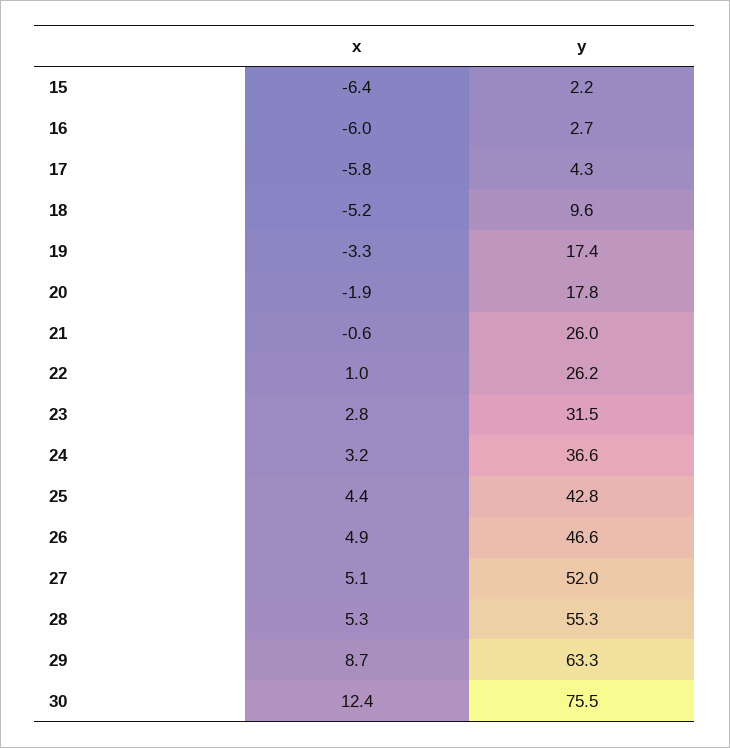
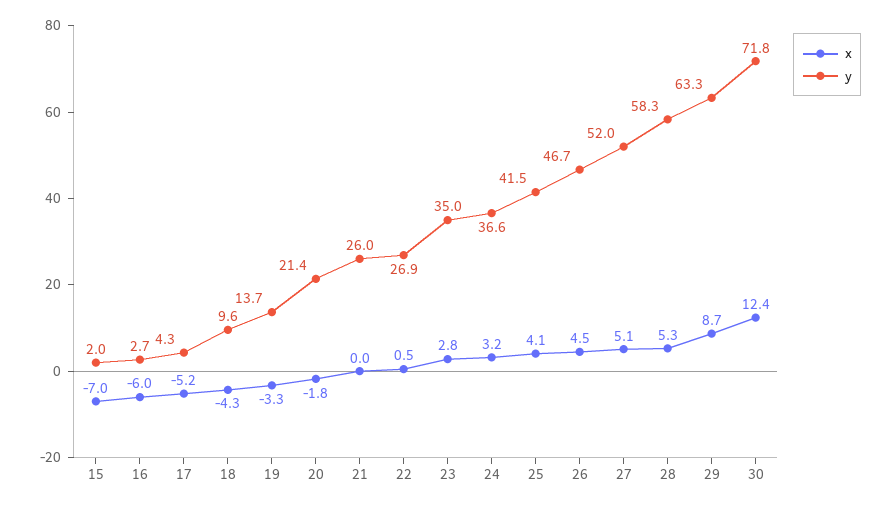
x, 15: -6.4 -> -7
y, 15: 2.2 -> 2
x, 17: -5.8 -> -5.2
x, 18: -5.2 -> -4.3
y, 19: 17.4 -> 13.7
x, 20: -1.9 -> -1.8
y, 20: 17.8 -> 21.4
x, 21: -0.6 -> 0
x, 22: 1 -> 0.5
y, 22: 26.2 -> 26.9
y, 23: 31.5 -> 35
x, 25: 4.4 -> 4.1
y, 25: 42.8 -> 41.5
x, 26: 4.9 -> 4.5
y, 26: 46.6 -> 46.7
y, 28: 55.3 -> 58.3
y, 30: 75.5 -> 71.8

